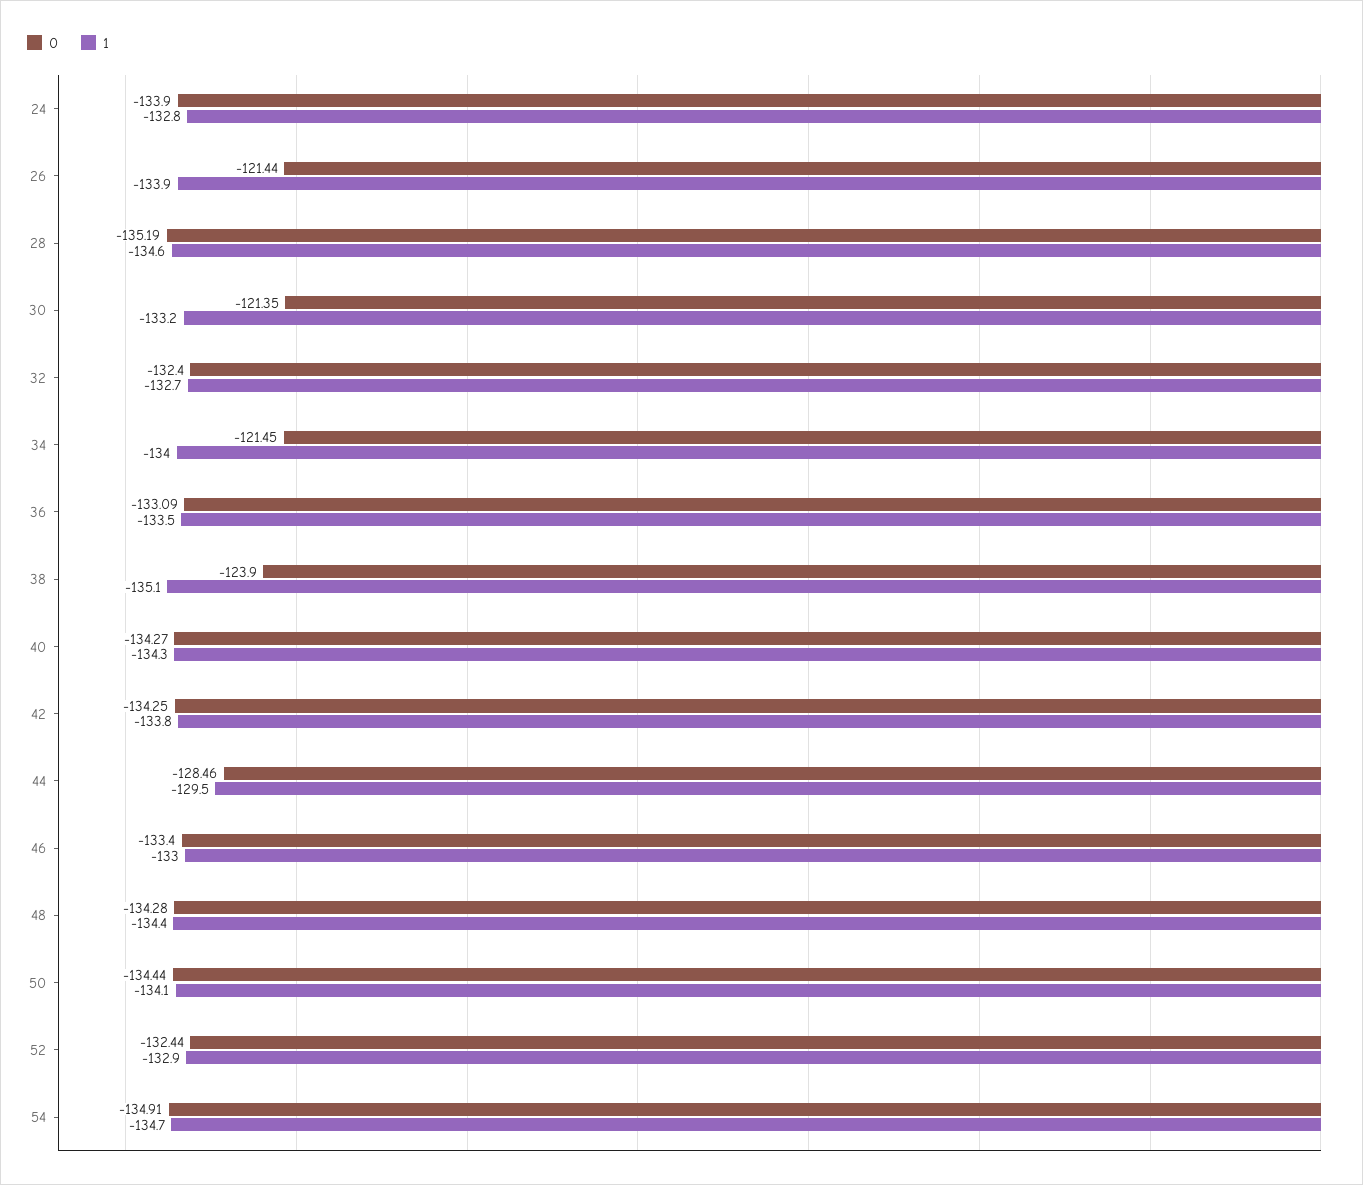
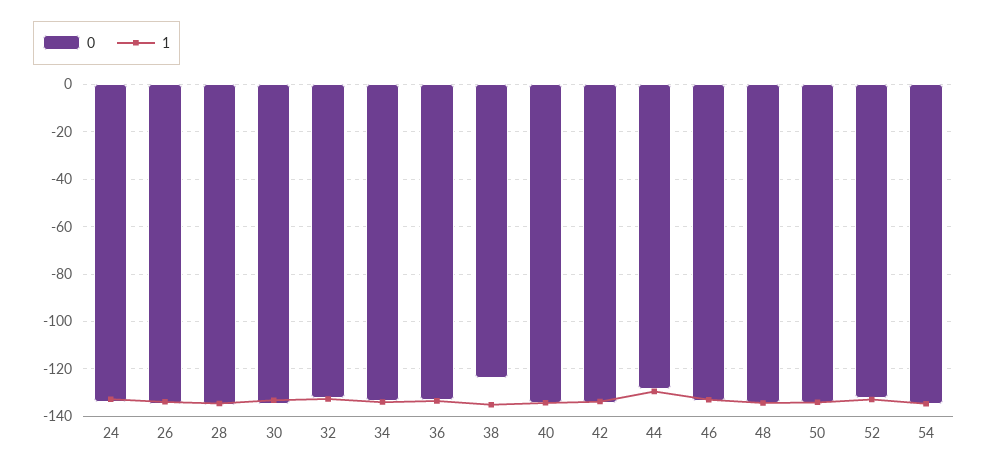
0, 26: -121.44 -> -135
0, 30: -121.35 -> -135
0, 34: -121.45 -> -135

